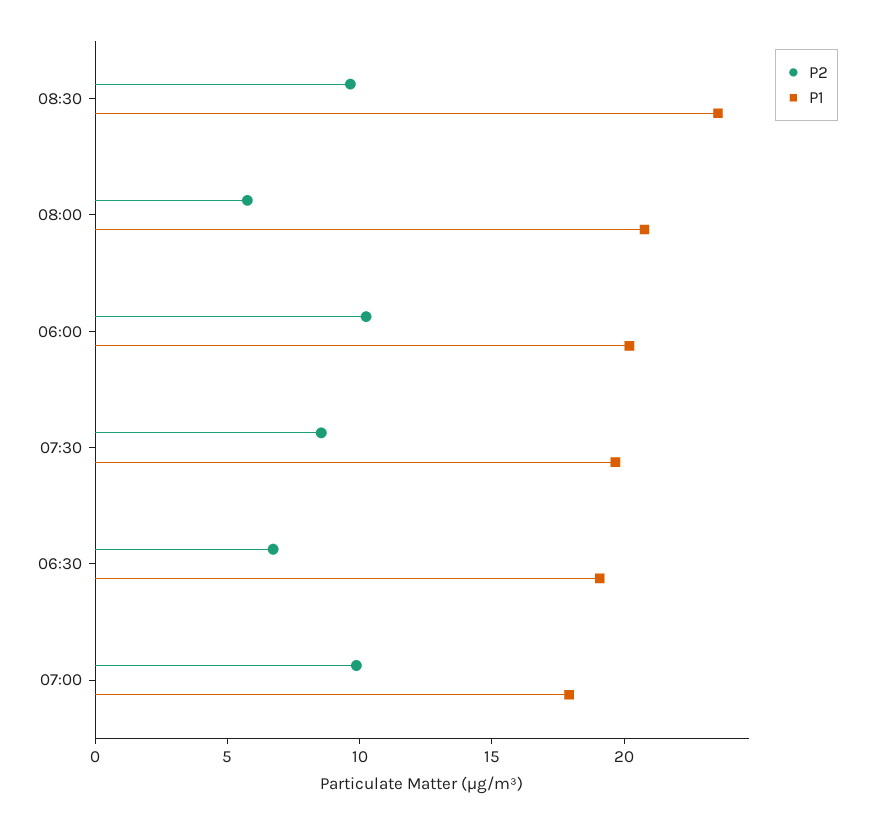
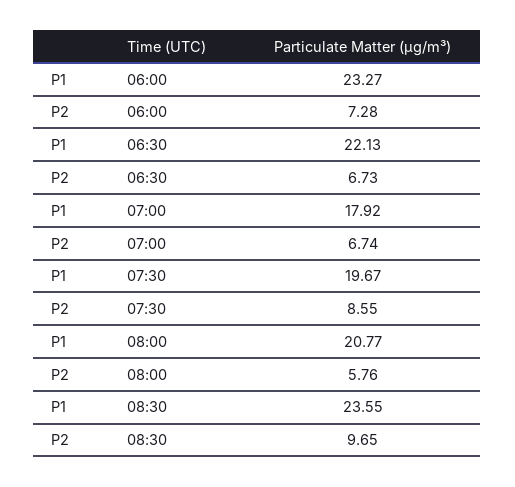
P2, 06:00: 10 -> 7.28
P1, 06:00: 20 -> 23.27
P1, 06:30: 19 -> 22.13
P2, 07:00: 10 -> 6.74

